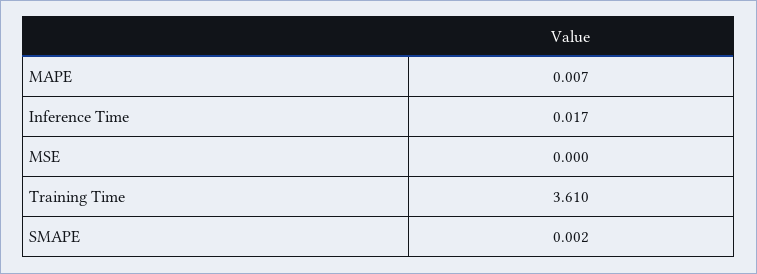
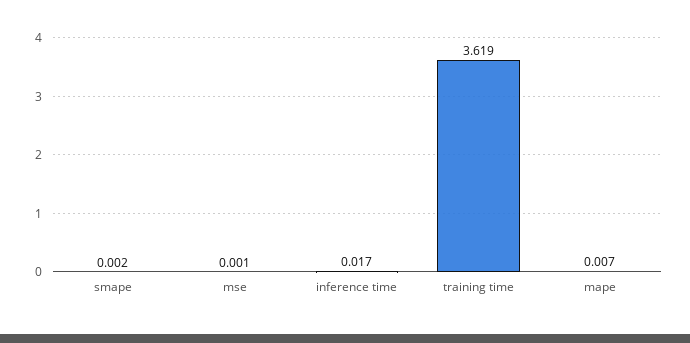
MSE: 0 -> 0.001
Training Time: 3.61 -> 3.619

